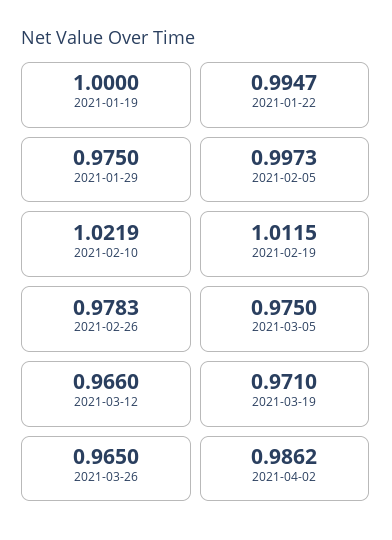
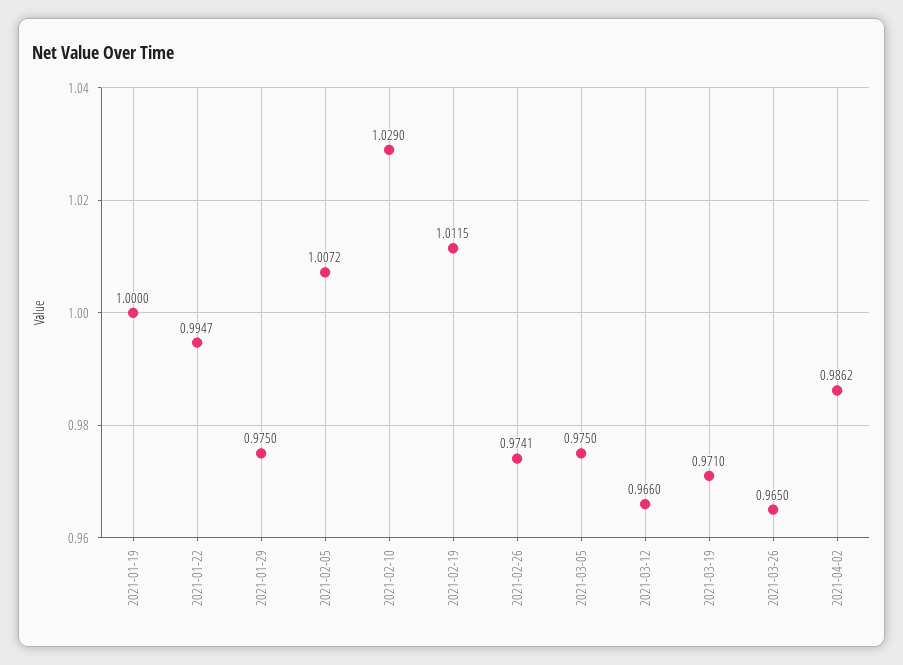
2021-02-05: 0.9973 -> 1.0072
2021-02-10: 1.0219 -> 1.029
2021-02-26: 0.9783 -> 0.9741

